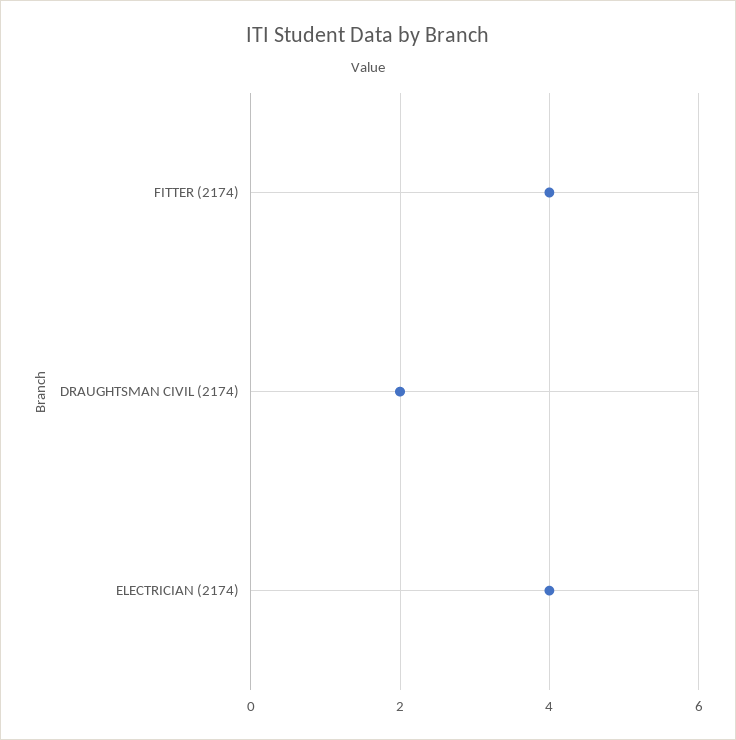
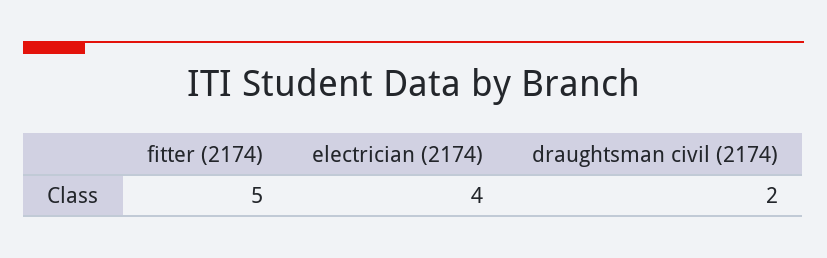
FITTER (2174): 4 -> 5

